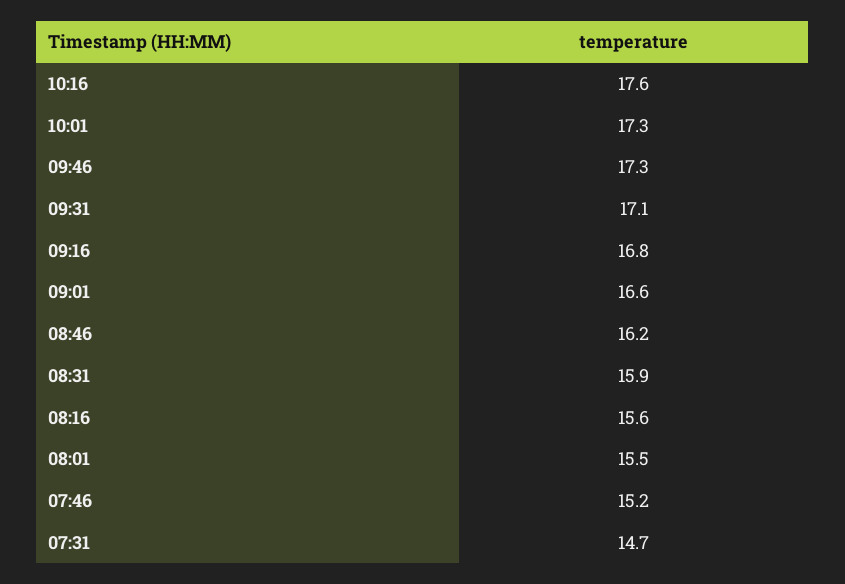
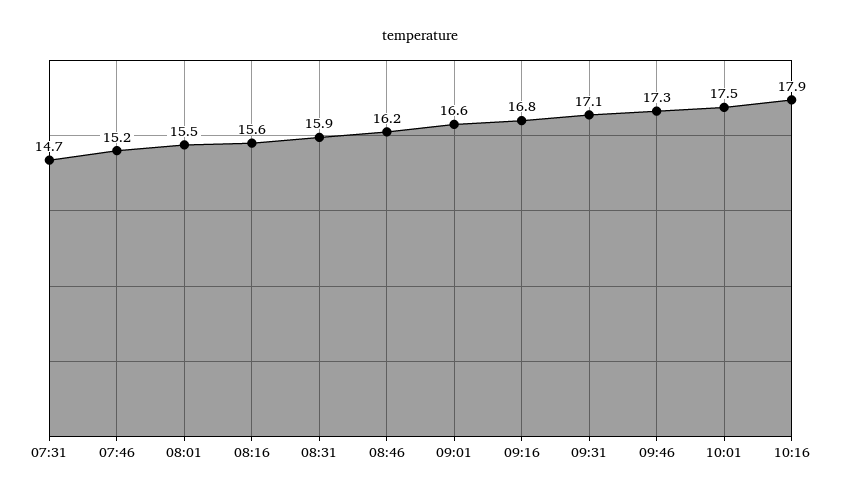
10:16: 17.6 -> 17.9
10:01: 17.3 -> 17.5

